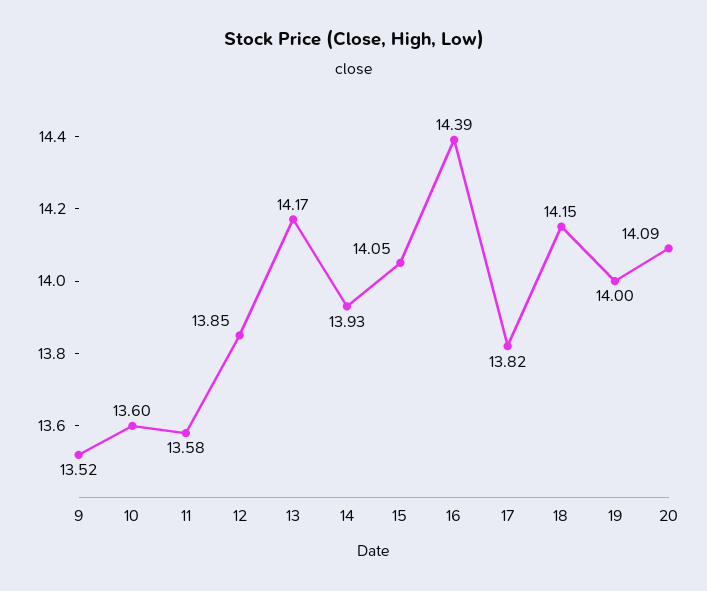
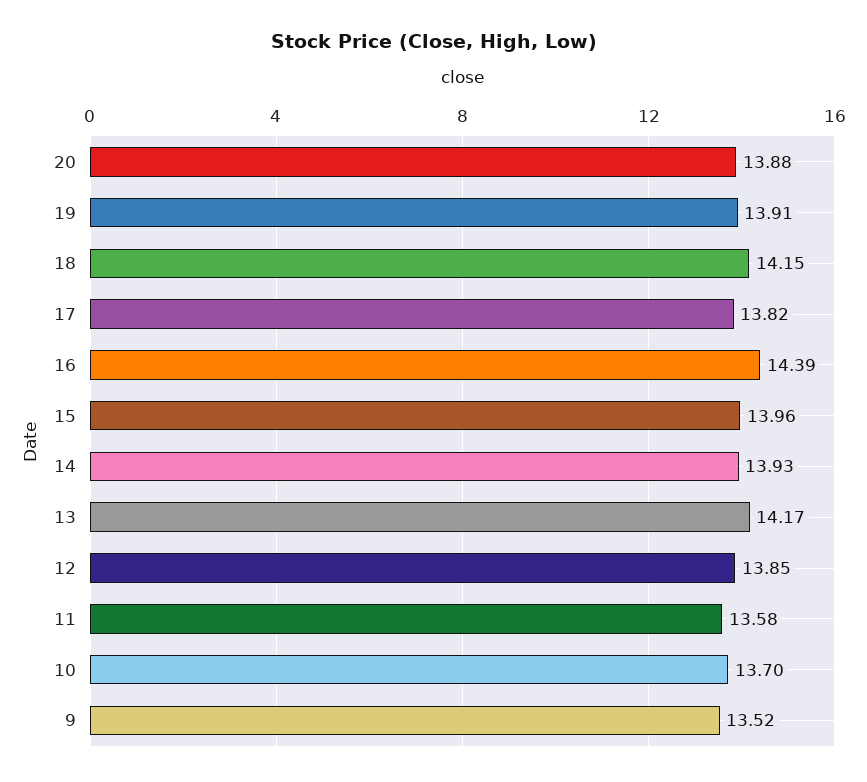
10: 13.6 -> 13.7
15: 14.05 -> 13.96
19: 14 -> 13.91
20: 14.09 -> 13.88

